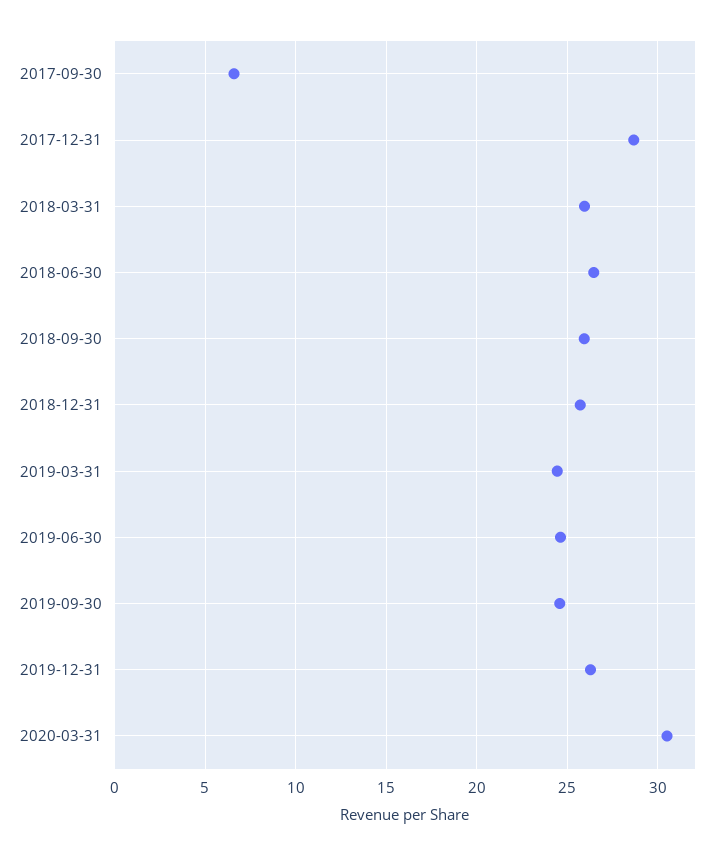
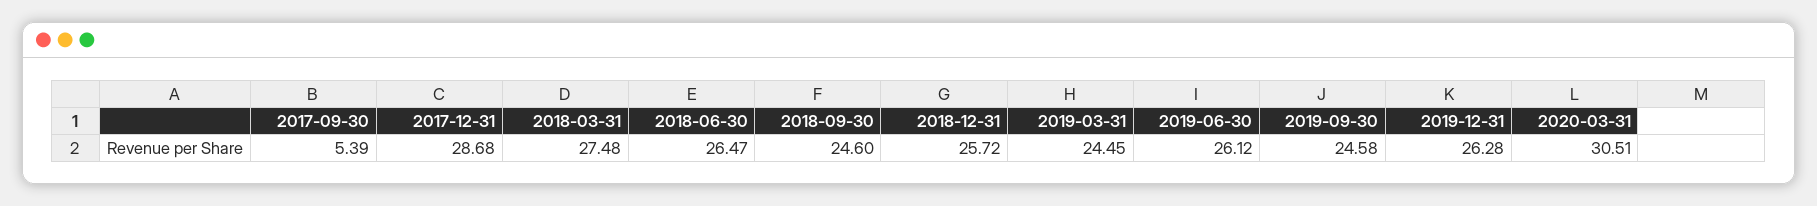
2017-09-30: 6.5 -> 5.39
2018-03-31: 26 -> 27.48
2018-09-30: 26 -> 24.6
2019-06-30: 24.5 -> 26.12

